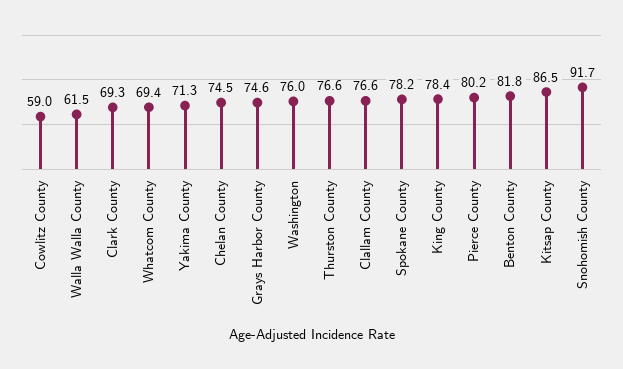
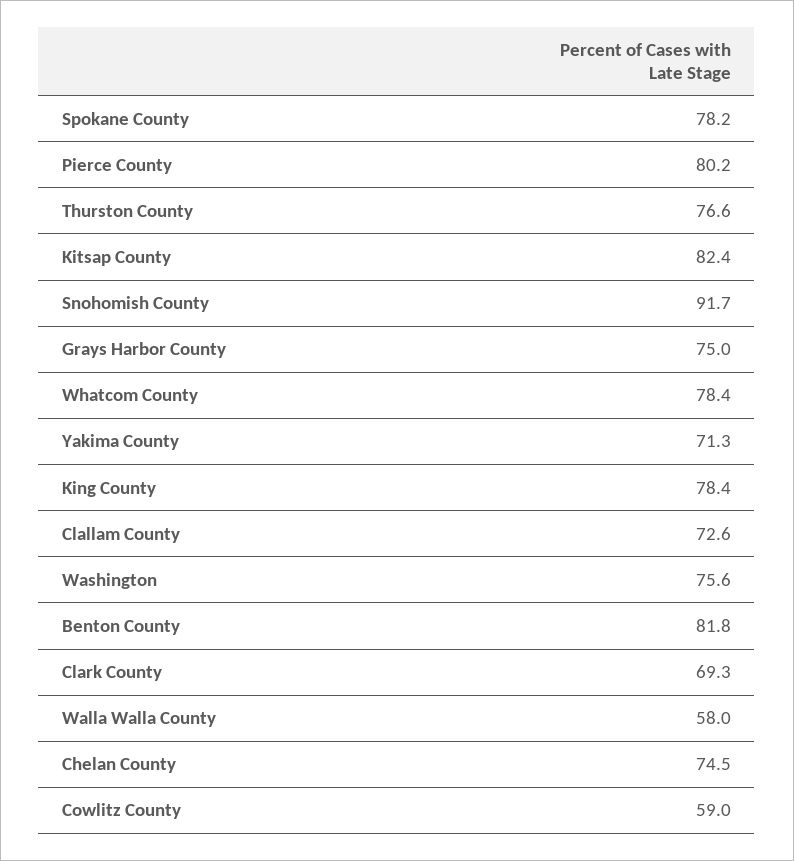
Walla Walla County: 61.5 -> 58
Whatcom County: 69.4 -> 78.4
Grays Harbor County: 74.6 -> 75
Washington: 76 -> 75.6
Clallam County: 76.6 -> 72.6
Kitsap County: 86.5 -> 82.4

